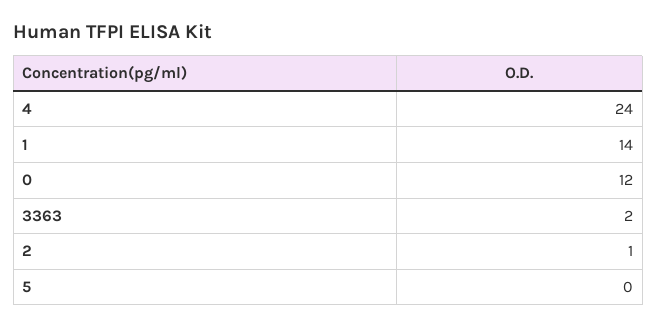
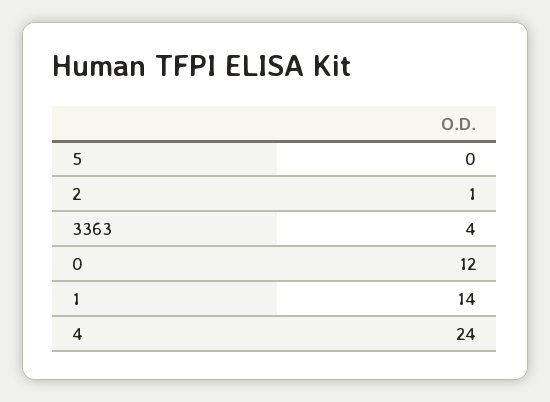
3363: 2 -> 4

